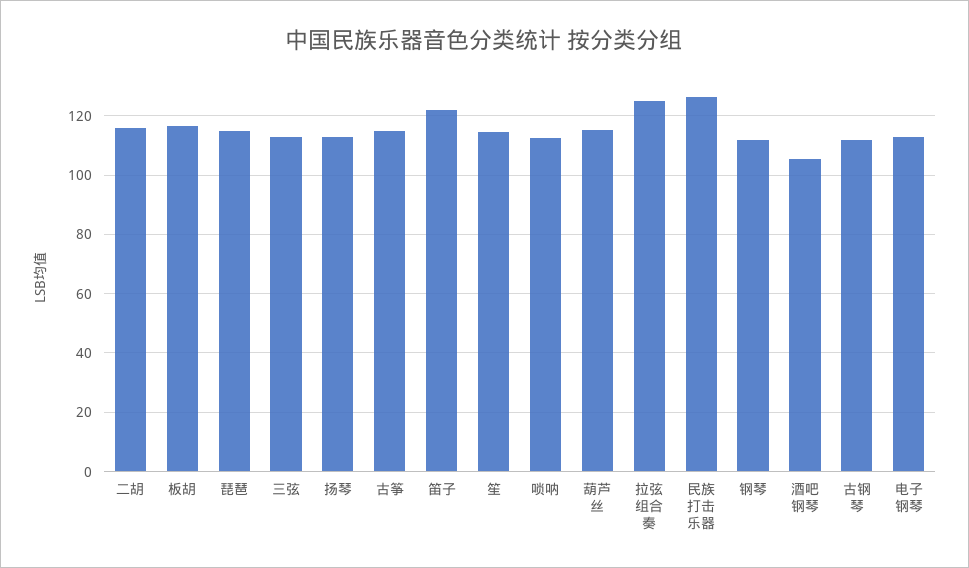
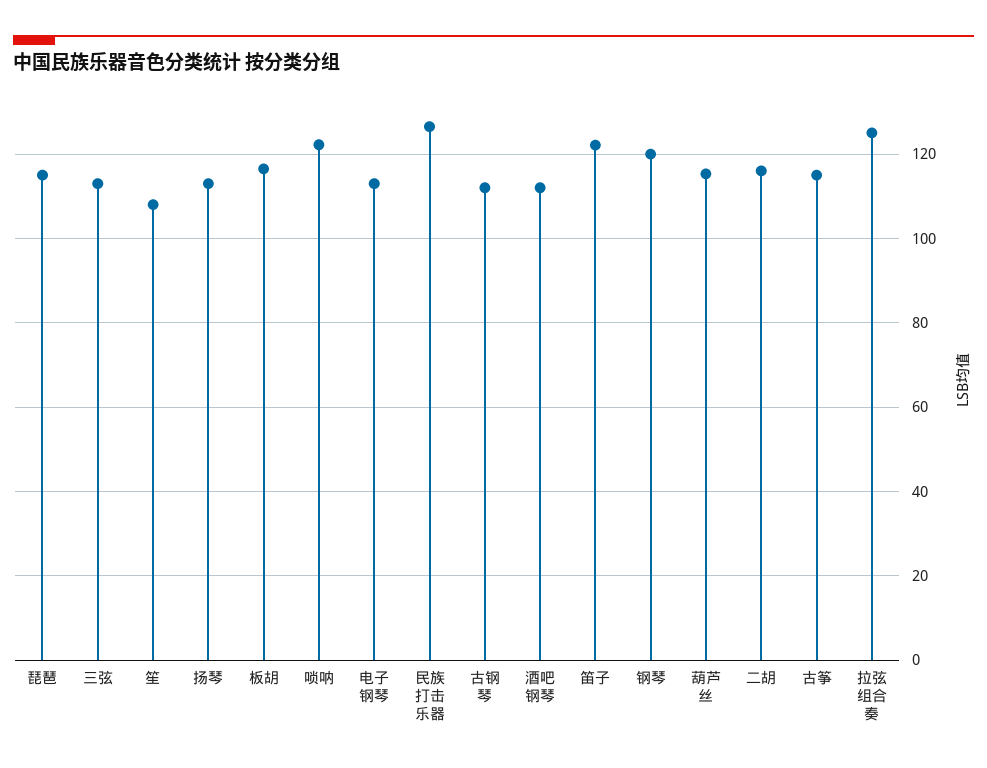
笙: 115 -> 108
唢呐: 112.5 -> 122
钢琴: 112.5 -> 120
酒吧钢琴: 105 -> 112

